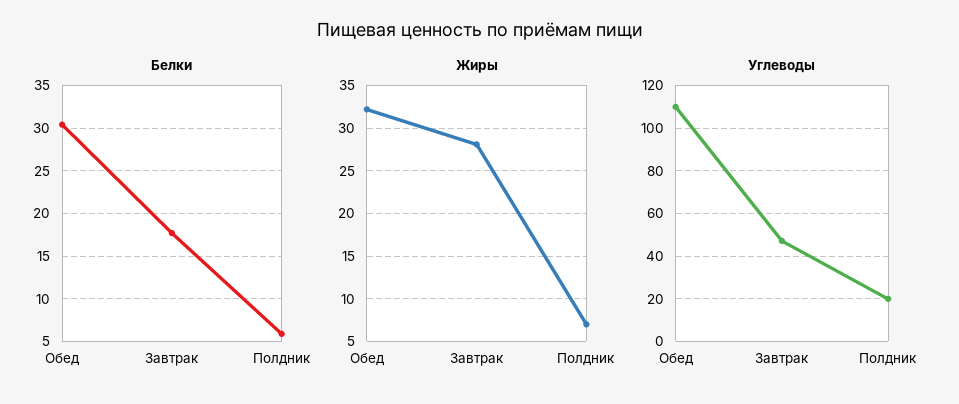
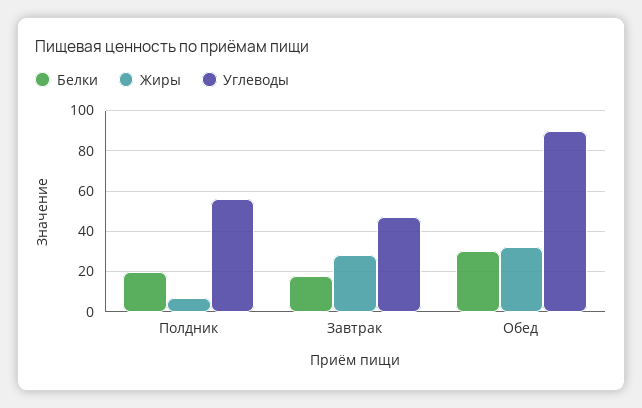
Белки, Полдник: 6 -> 20
Углеводы, Обед: 110 -> 90
Углеводы, Полдник: 20 -> 55

